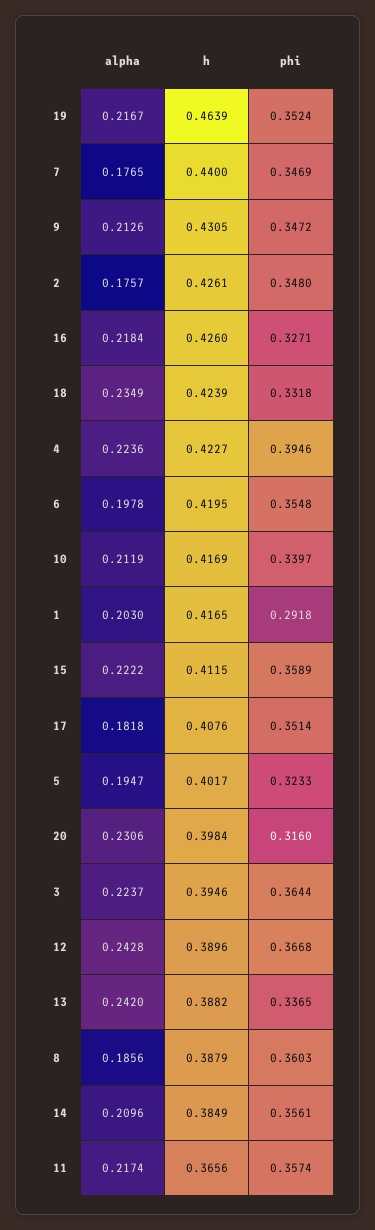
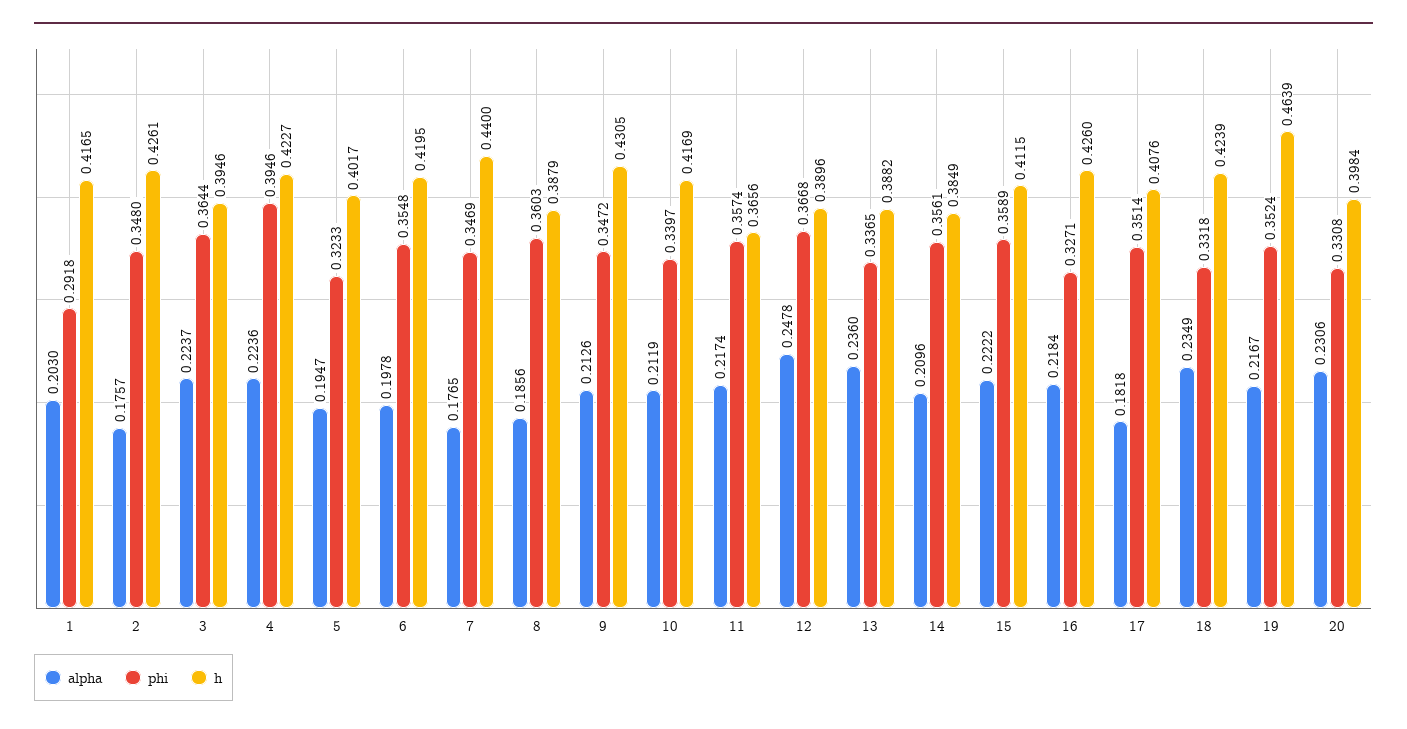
phi, 20: 0.316 -> 0.3308
alpha, 12: 0.2428 -> 0.2478
alpha, 13: 0.242 -> 0.236

